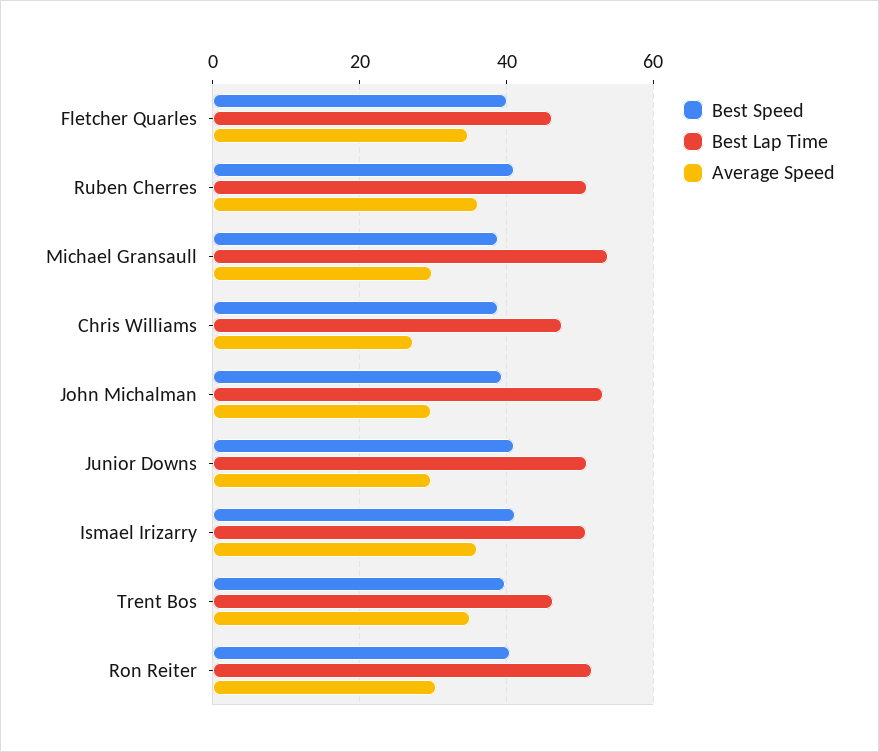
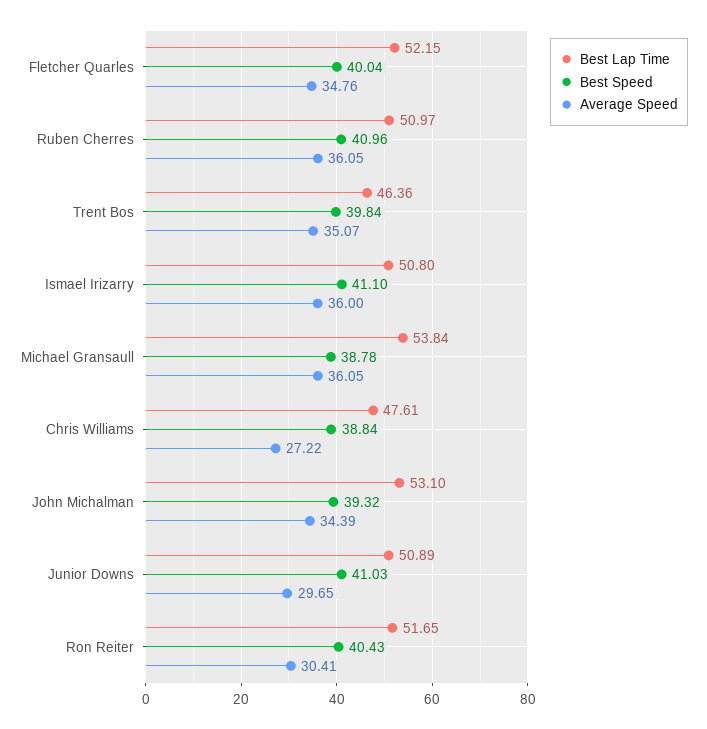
Best Lap Time, Fletcher Quarles: 46 -> 52.15
Average Speed, Michael Gransaull: 30 -> 36.05
Average Speed, John Michalman: 30 -> 34.39

